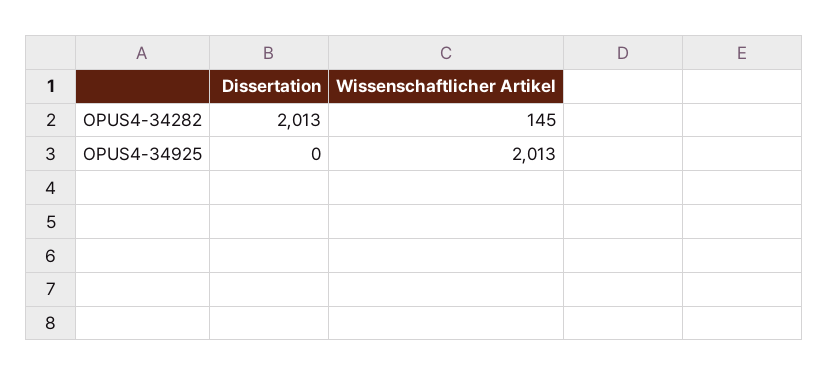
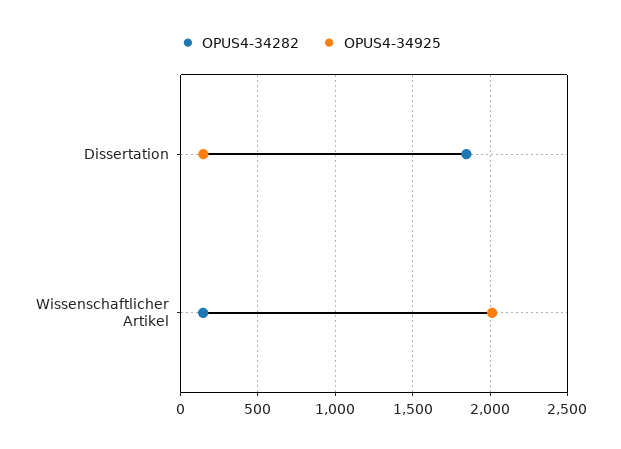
OPUS4-34282, Dissertation: 2013 -> 1850
OPUS4-34925, Dissertation: 0 -> 150

